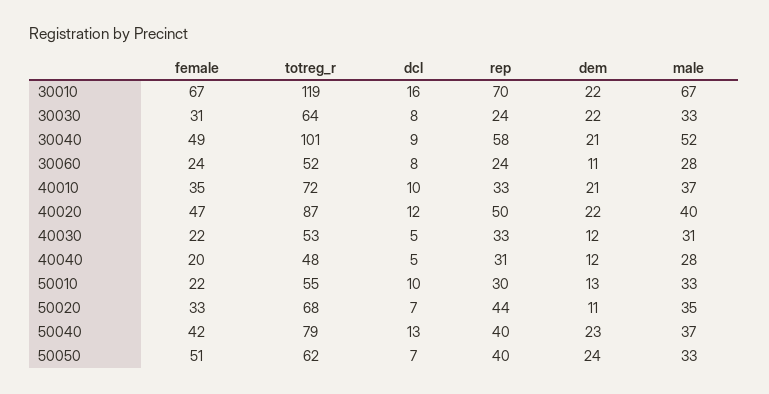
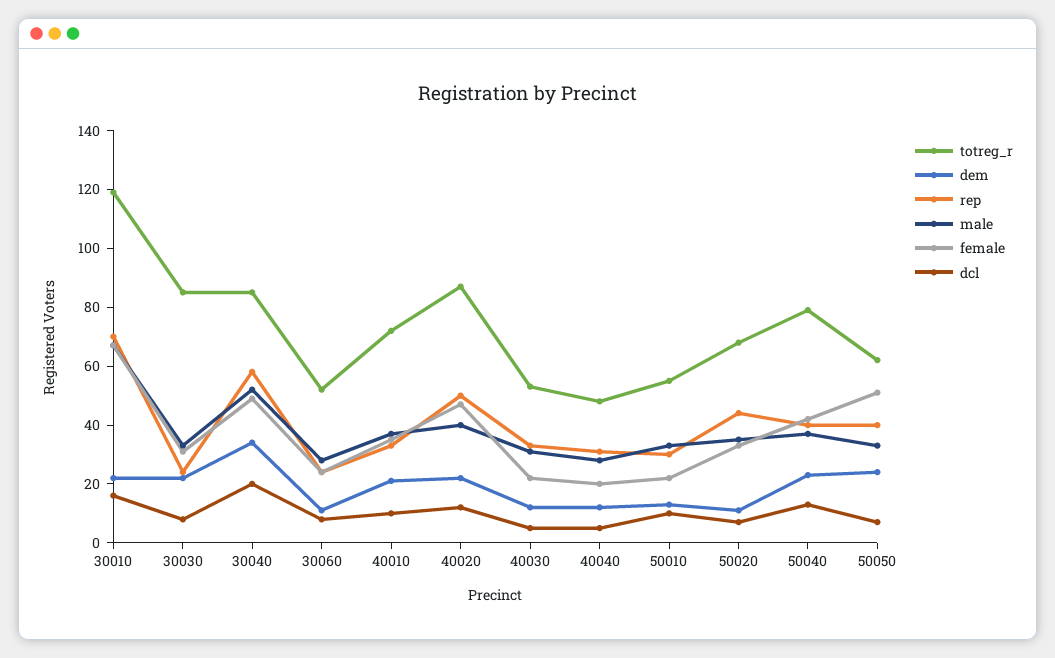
totreg_r, 30030: 64 -> 85
totreg_r, 30040: 101 -> 85
dcl, 30040: 9 -> 20
dem, 30040: 21 -> 35

